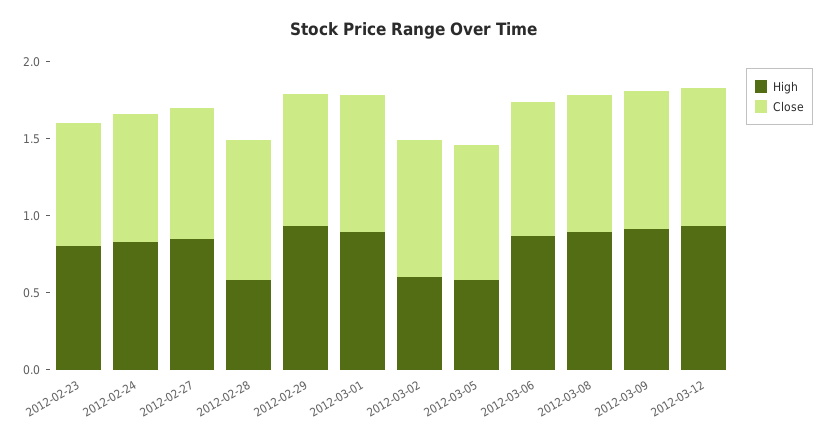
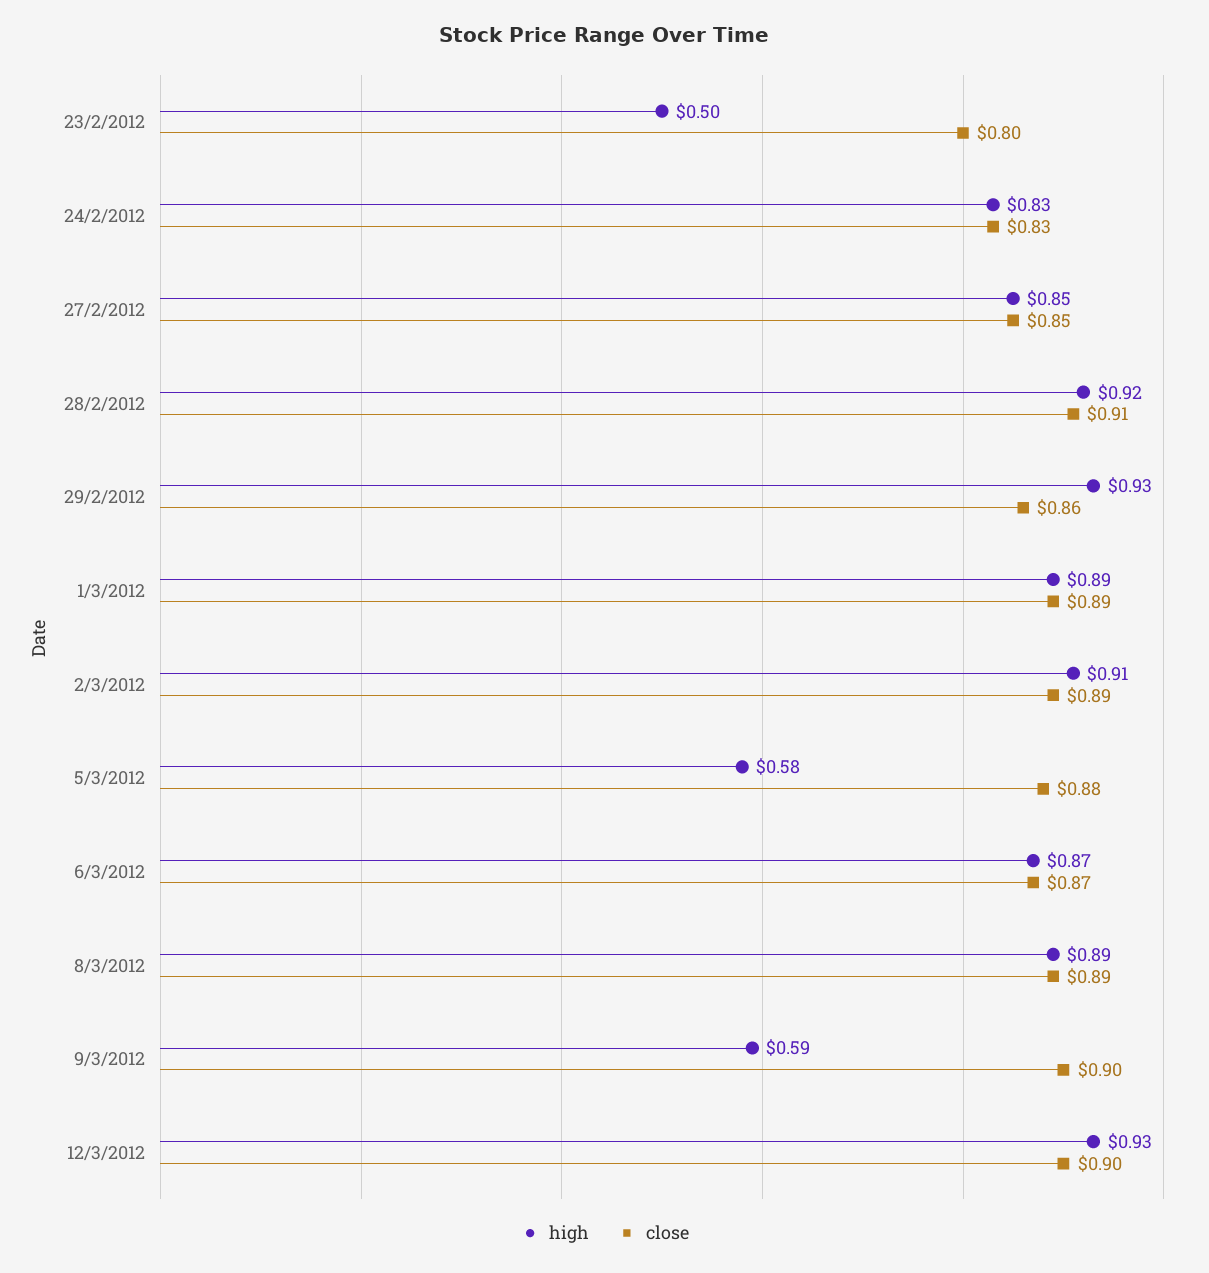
High, 2012-02-23: 0.8 -> 0.5
High, 2012-02-28: 0.6 -> 0.92
High, 2012-03-02: 0.6 -> 0.91
High, 2012-03-09: 0.9 -> 0.59

